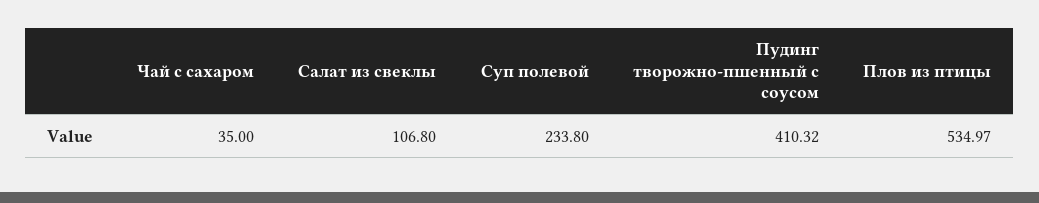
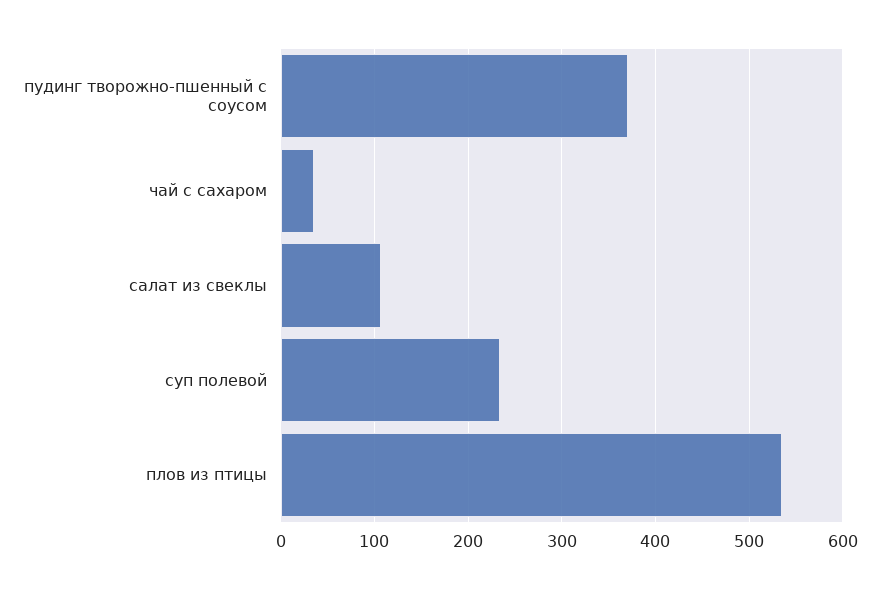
Пудинг творожно-пшенный с соусом: 410.32 -> 370

